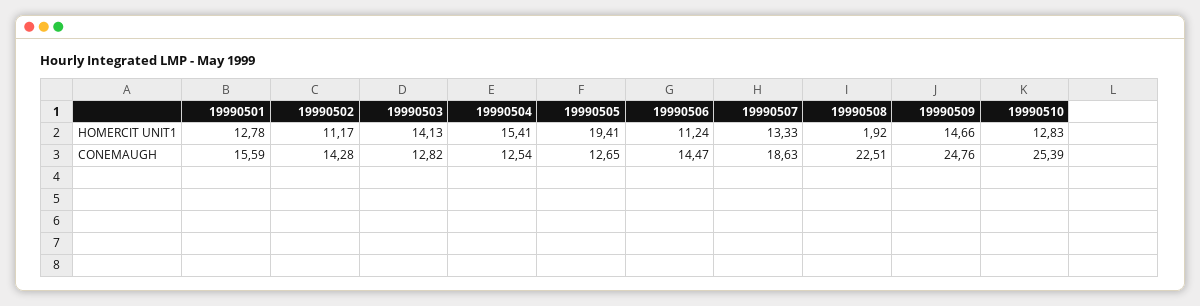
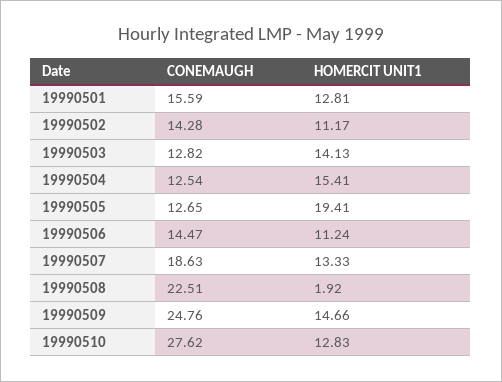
19990501, HOMERCIT UNIT1: 12.78 -> 12.81
19990510, CONEMAUGH: 25.39 -> 27.62

